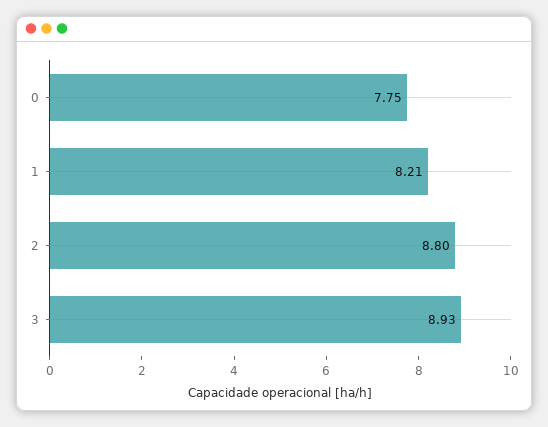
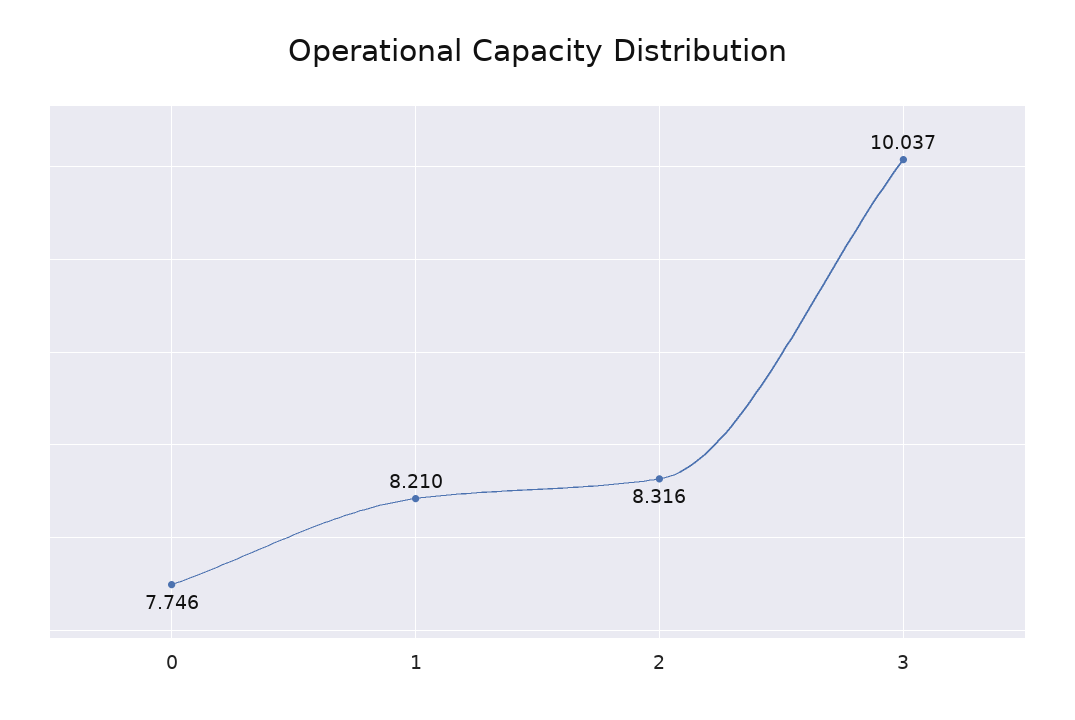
2: 8.8 -> 8.316
3: 8.93 -> 10.037

